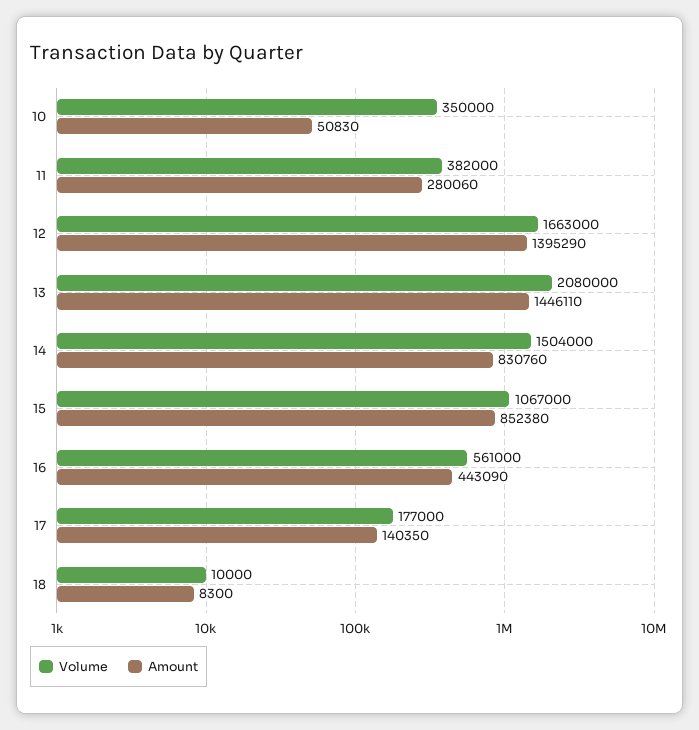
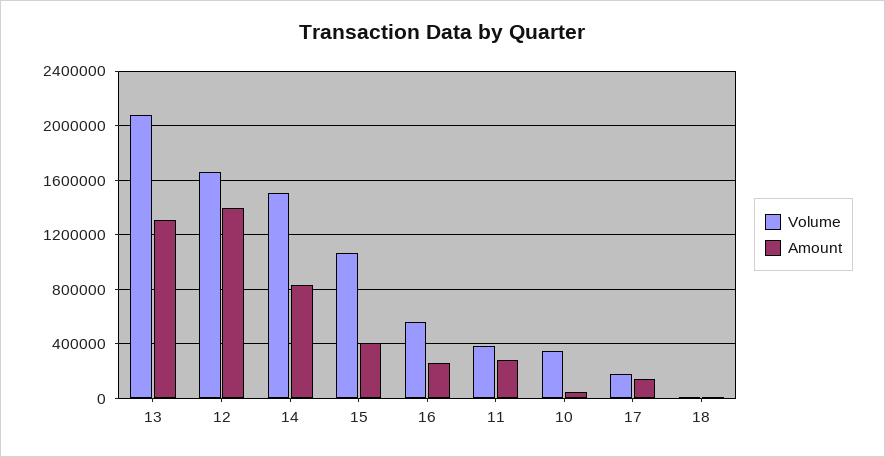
Amount, 13: 1446110 -> 1300000
Amount, 15: 852380 -> 400000
Amount, 16: 443090 -> 250000

